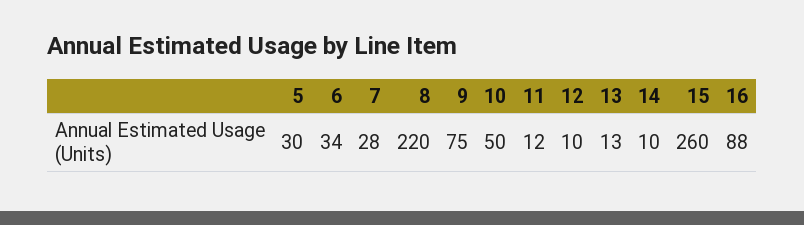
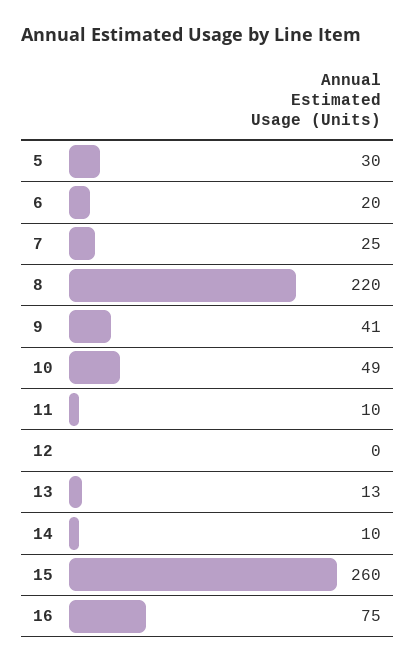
6: 34 -> 20
7: 28 -> 25
9: 75 -> 41
10: 50 -> 49
11: 12 -> 10
12: 10 -> 0
16: 88 -> 75

